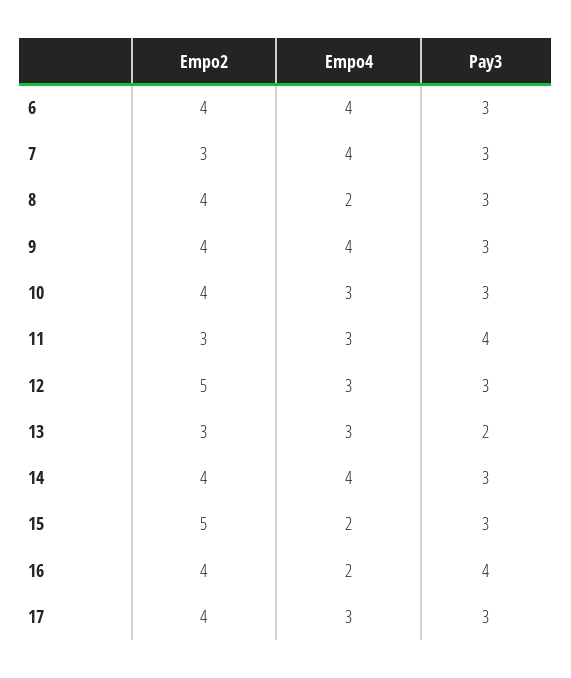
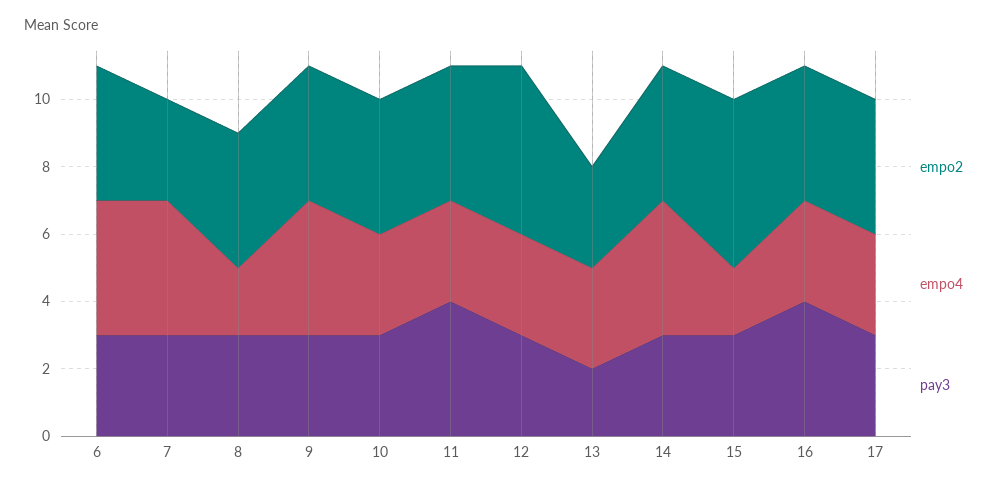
Empo2, 11: 3 -> 4
Empo4, 16: 2 -> 3

